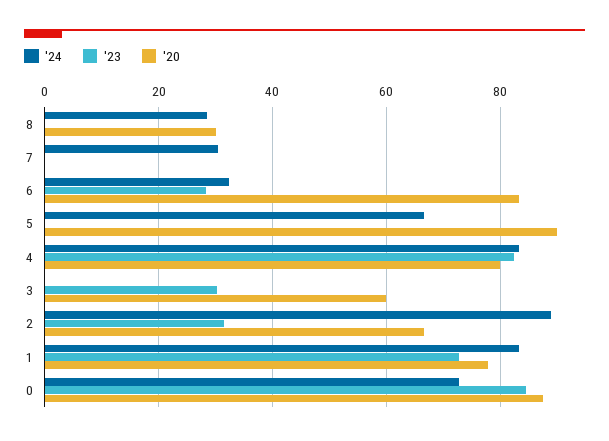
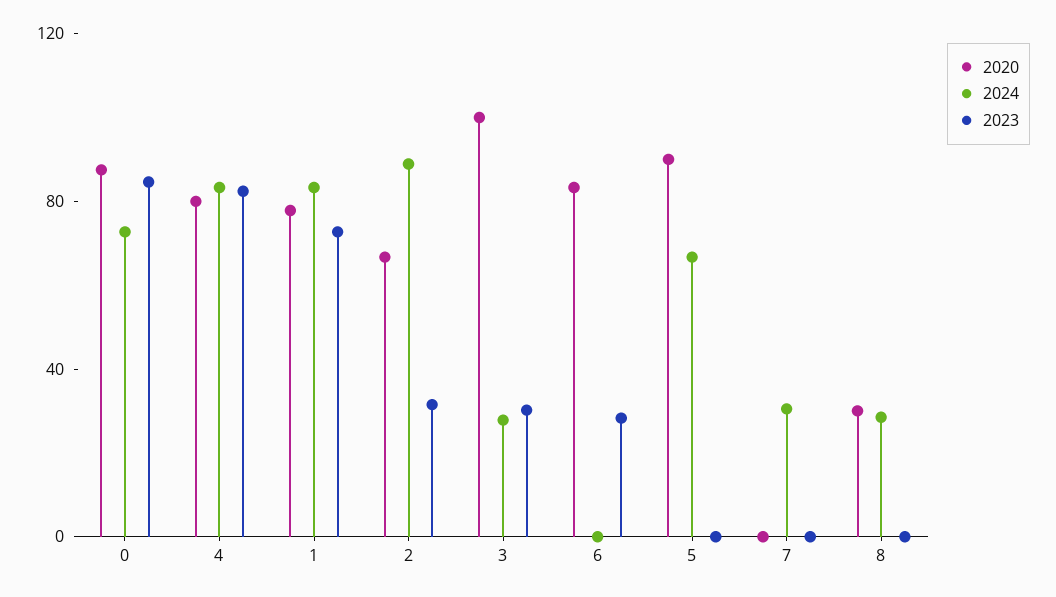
'24, 6: 32 -> 0
'24, 3: 0 -> 30
'20, 3: 60 -> 100

